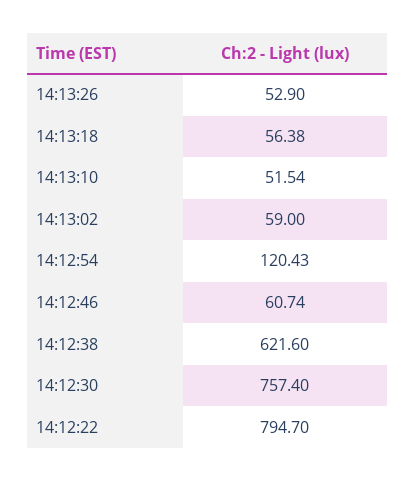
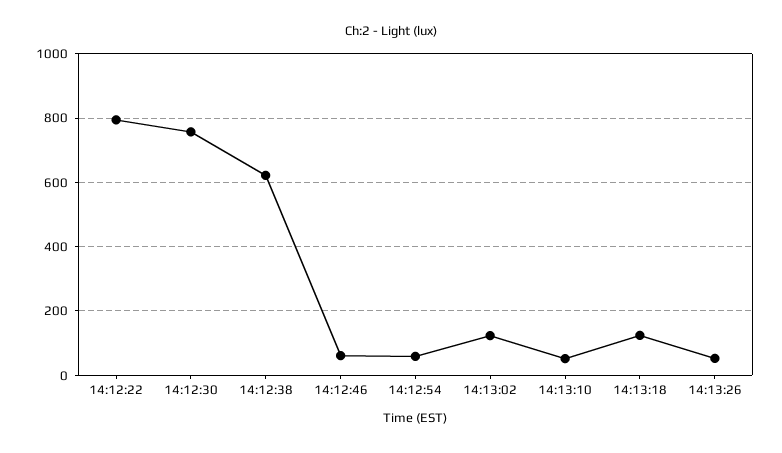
14:13:18: 56.38 -> 120
14:13:02: 59 -> 120
14:12:54: 120.43 -> 60

